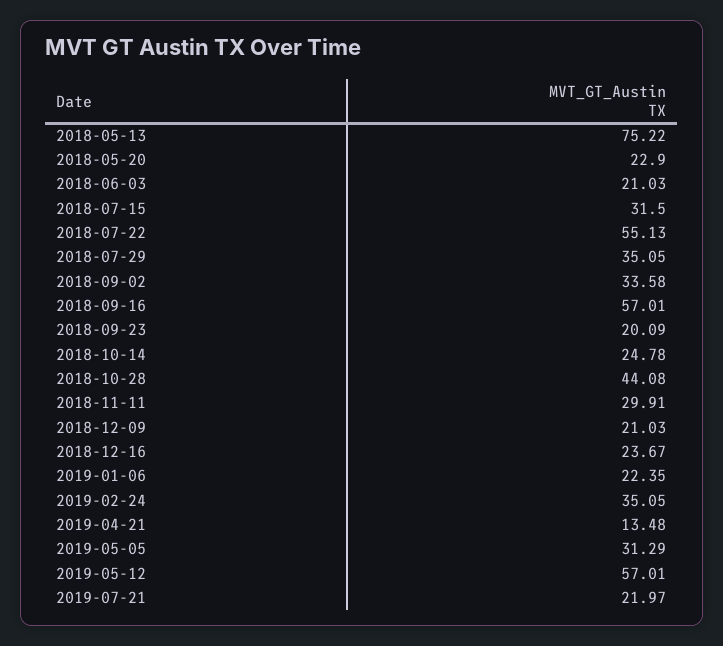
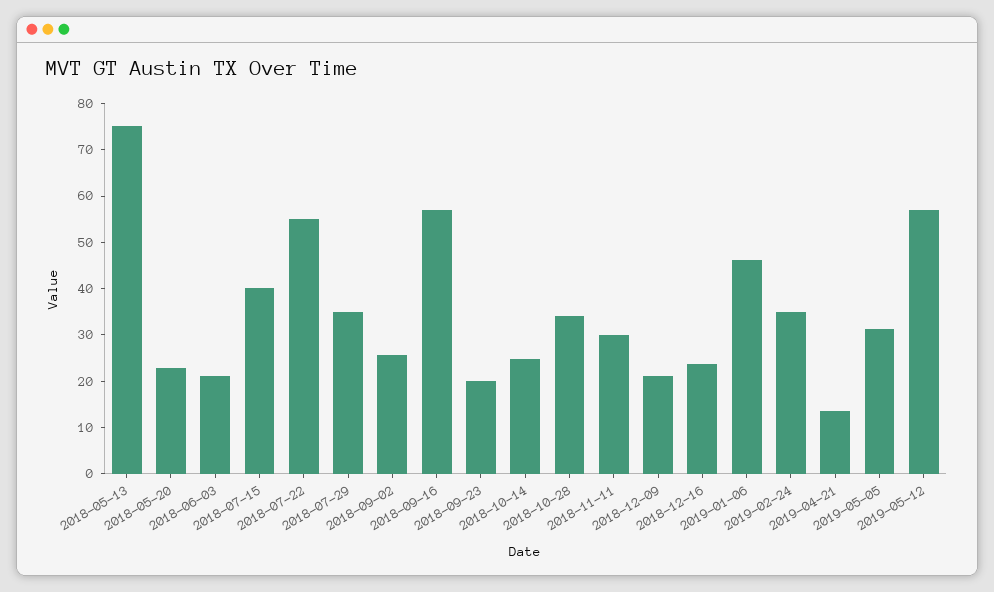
2018-07-15: 31.5 -> 40
2018-09-02: 33.58 -> 26
2018-10-28: 44.08 -> 34
2019-01-06: 22.35 -> 46
2019-07-21: 21.97 -> none

